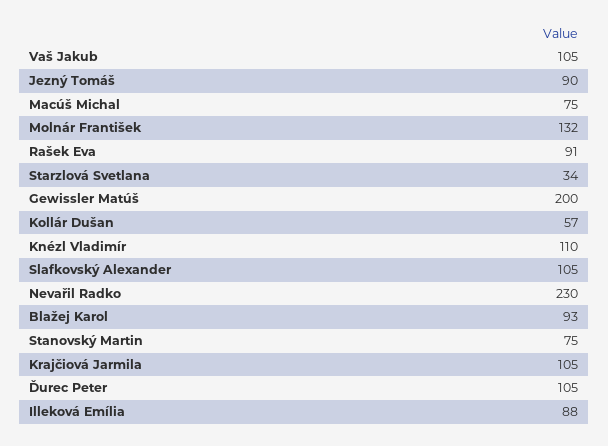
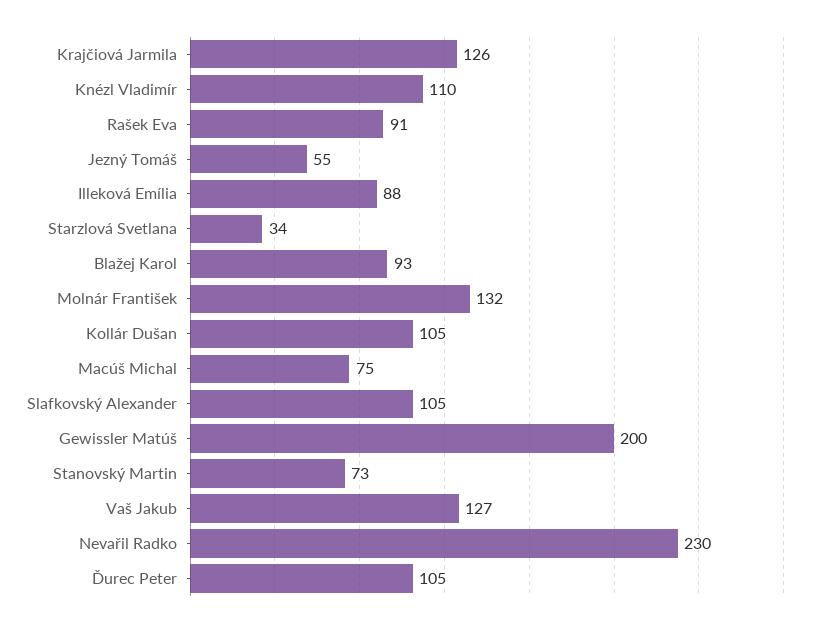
Vaš Jakub: 105 -> 127
Jezný Tomáš: 90 -> 55
Kollár Dušan: 57 -> 105
Stanovský Martin: 75 -> 73
Krajčiová Jarmila: 105 -> 126

